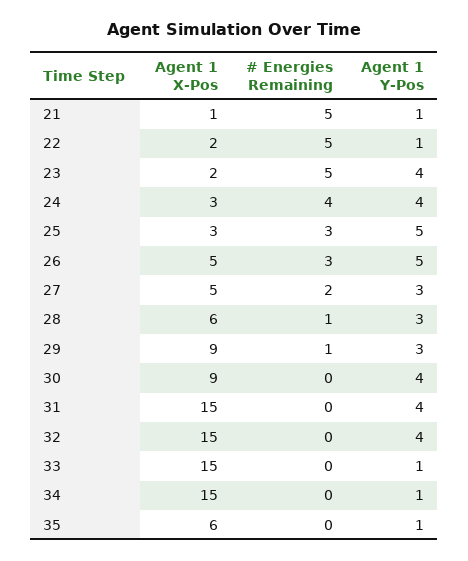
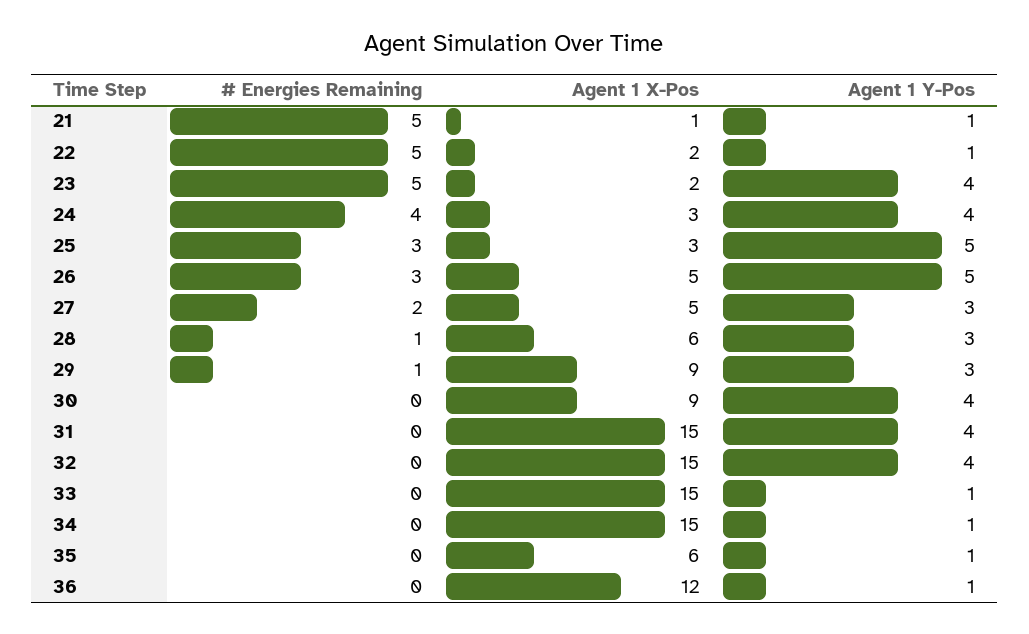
# Energies Remaining, 36: none -> 0
Agent 1 X-Pos, 36: none -> 12
Agent 1 Y-Pos, 36: none -> 1

